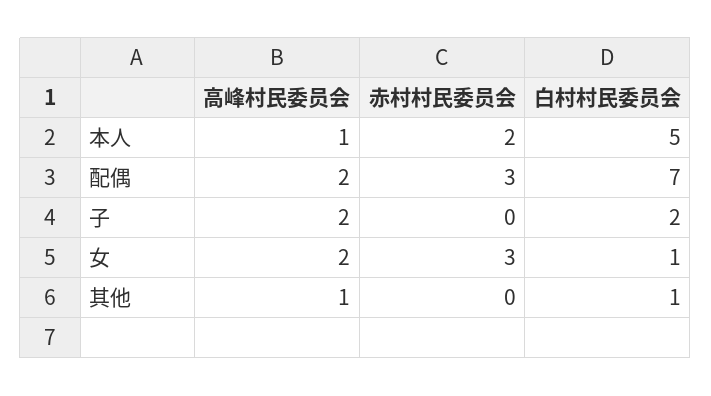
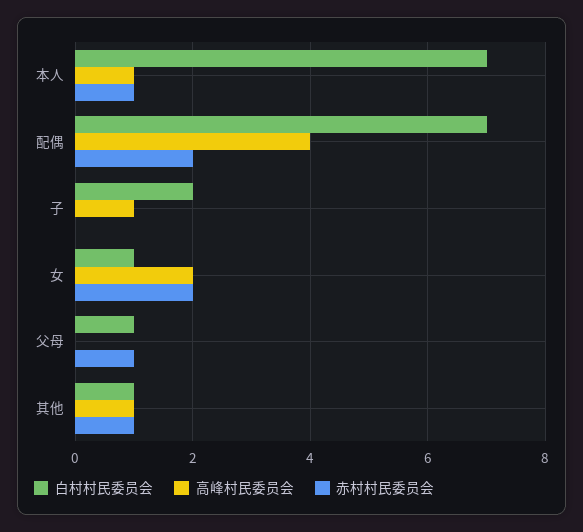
赤村村民委员会, 本人: 2 -> 1
白村村民委员会, 本人: 5 -> 7
高峰村民委员会, 配偶: 2 -> 4
赤村村民委员会, 配偶: 3 -> 2
高峰村民委员会, 子: 2 -> 1
赤村村民委员会, 女: 3 -> 2
赤村村民委员会, 其他: 0 -> 1
白村村民委员会, 父母: none -> 1
高峰村民委员会, 父母: none -> 0
赤村村民委员会, 父母: none -> 1

